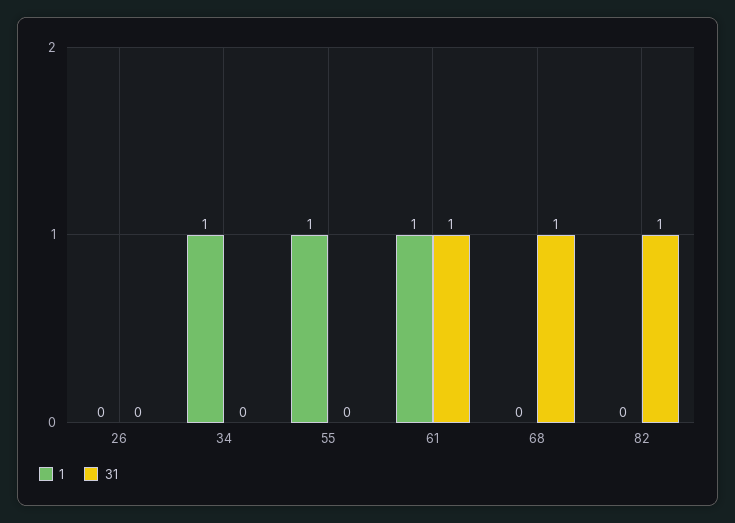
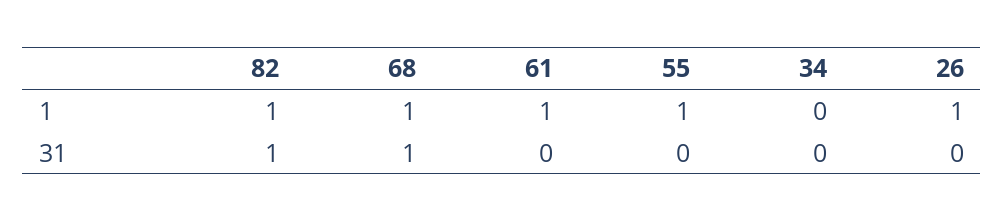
1, 26: 0 -> 1
1, 34: 1 -> 0
31, 61: 1 -> 0
1, 68: 0 -> 1
1, 82: 0 -> 1

